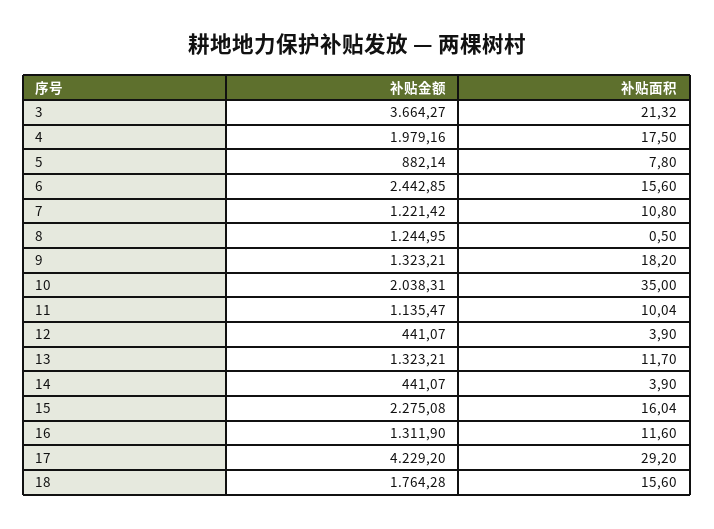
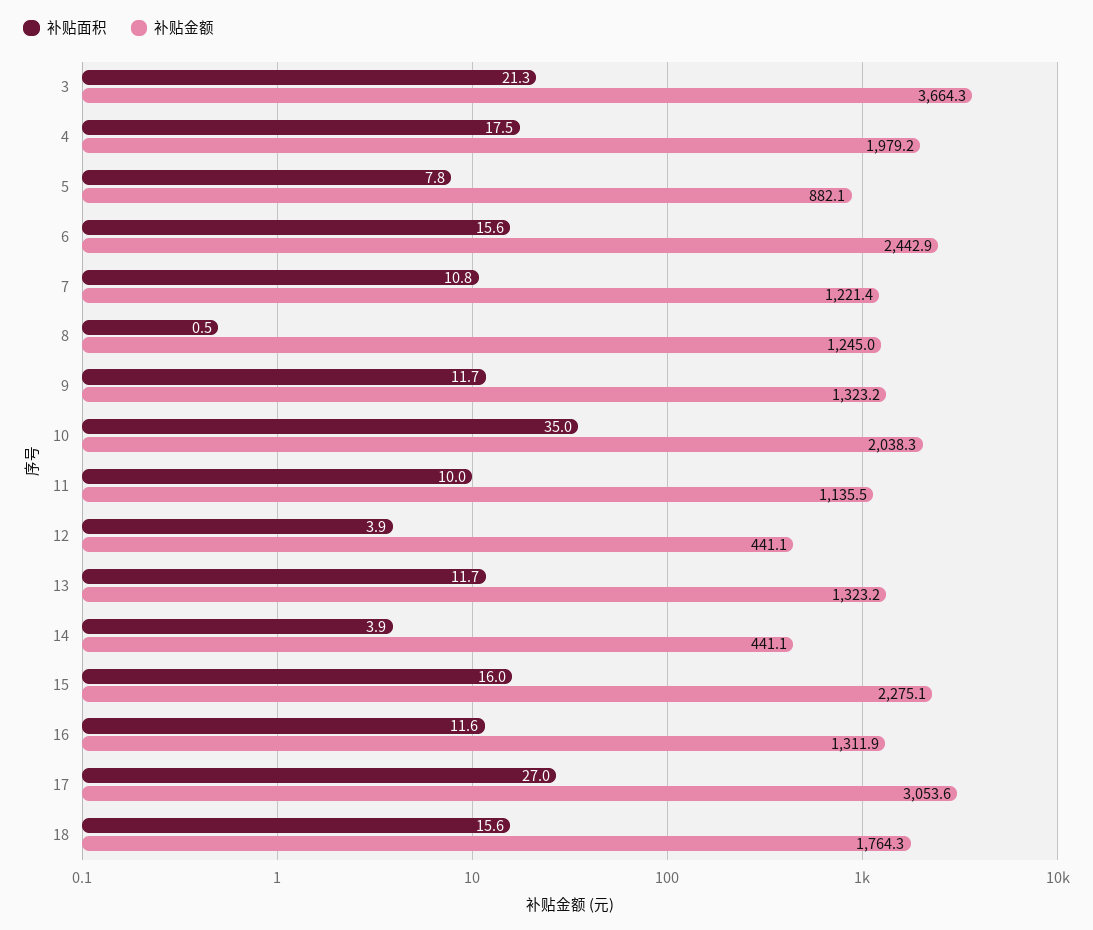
补贴面积, 9: 18.2 -> 11.7
补贴金额, 17: 4229.2 -> 3053.6
补贴面积, 17: 29.2 -> 27

